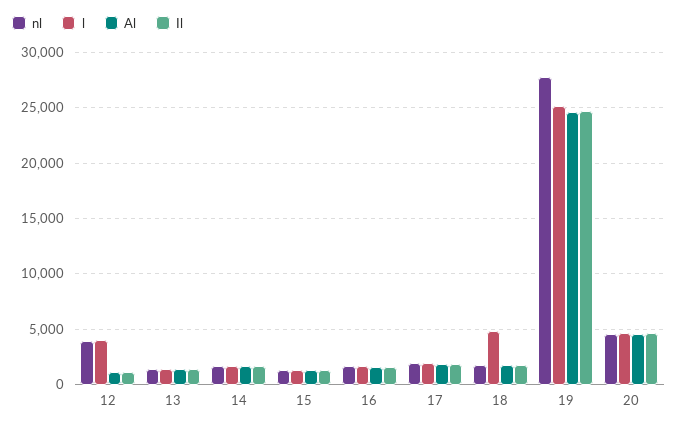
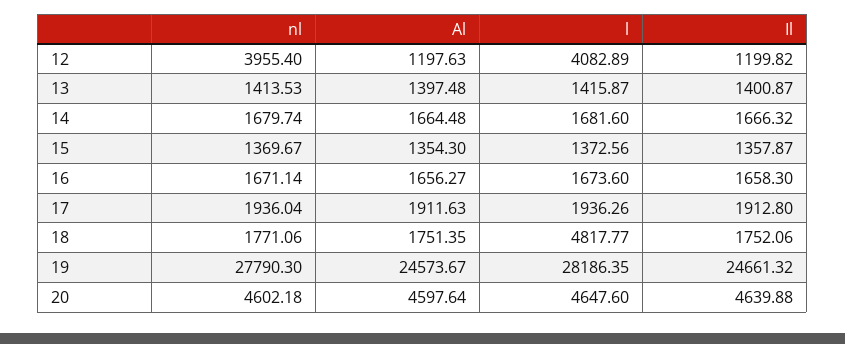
l, 19: 25000 -> 28186.35

